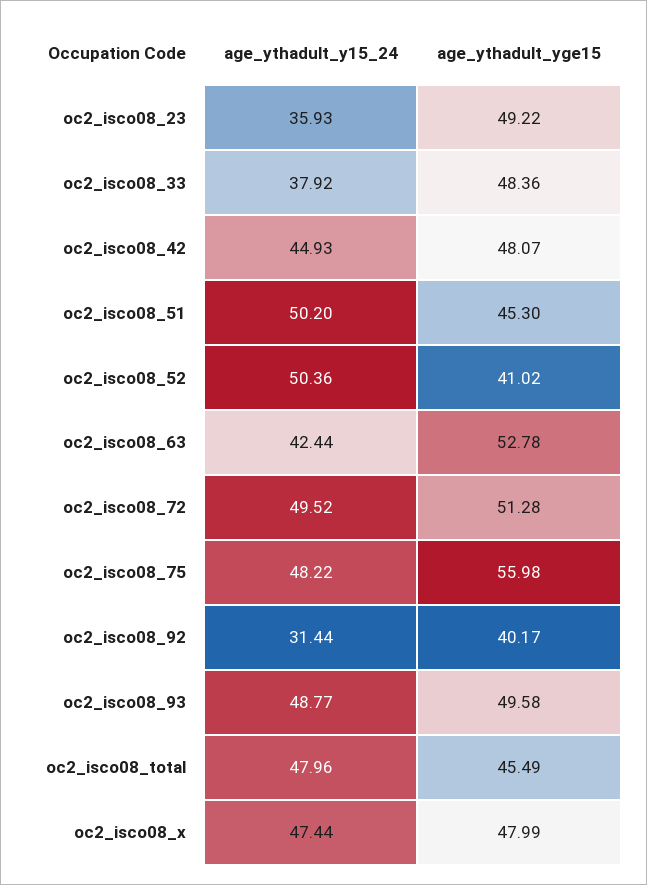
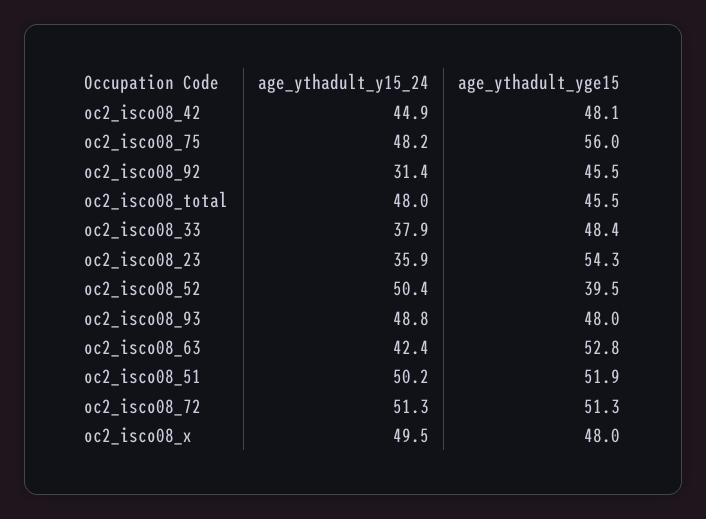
age_ythadult_yge15, oc2_isco08_23: 49.22 -> 54.3
age_ythadult_yge15, oc2_isco08_51: 45.3 -> 51.9
age_ythadult_yge15, oc2_isco08_52: 41.02 -> 39.5
age_ythadult_y15_24, oc2_isco08_72: 49.52 -> 51.3
age_ythadult_yge15, oc2_isco08_92: 40.17 -> 45.5
age_ythadult_yge15, oc2_isco08_93: 49.58 -> 48
age_ythadult_y15_24, oc2_isco08_x: 47.44 -> 49.5

